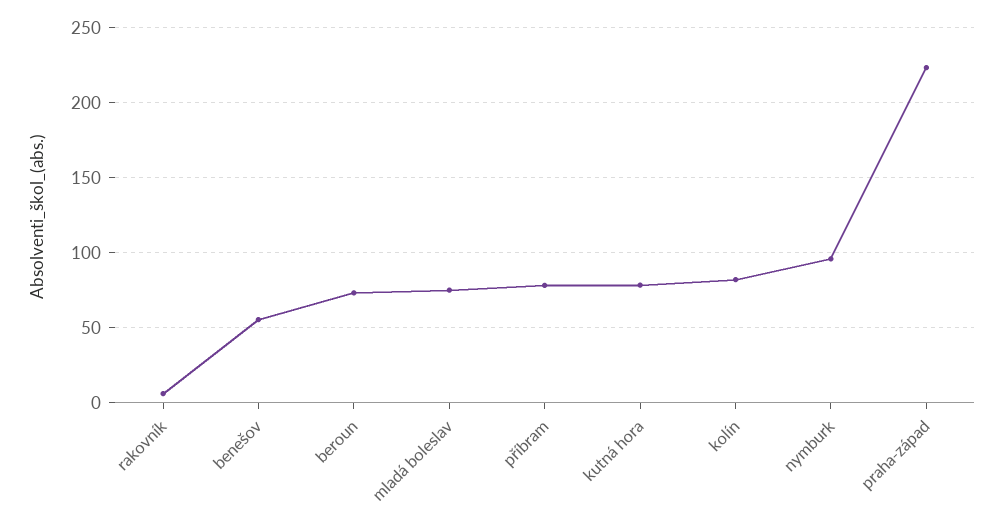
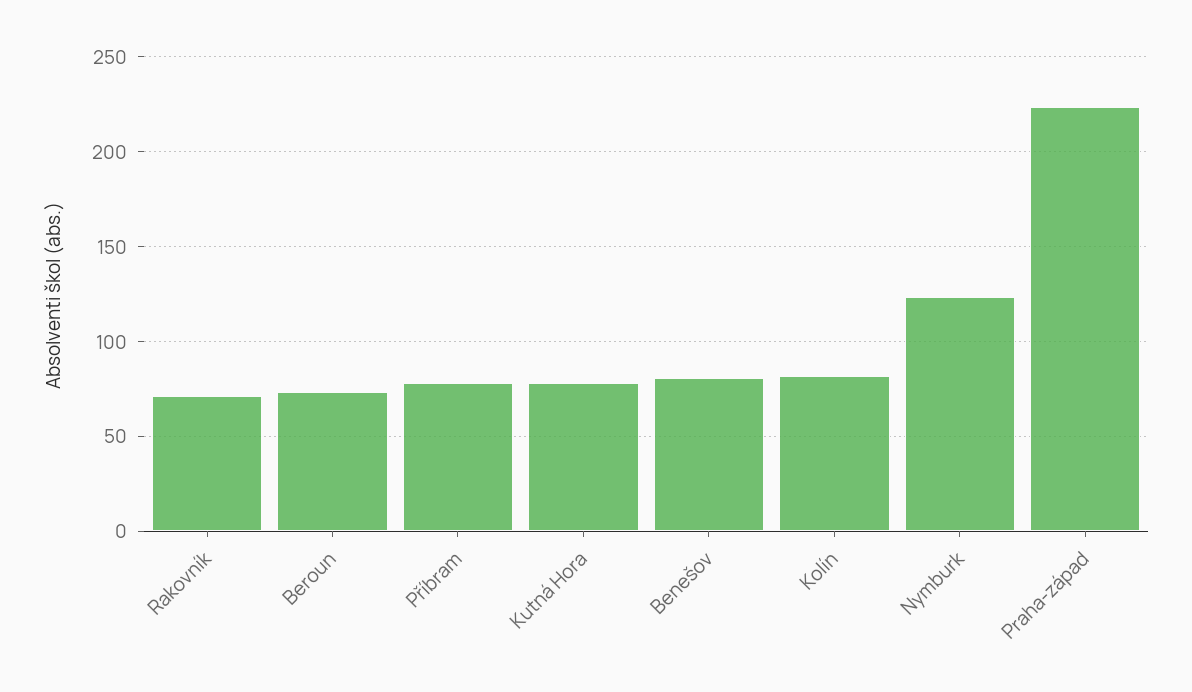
rakovník: 5 -> 70
benešov: 55 -> 80
mladá boleslav: 75 -> none
nymburk: 95 -> 125

